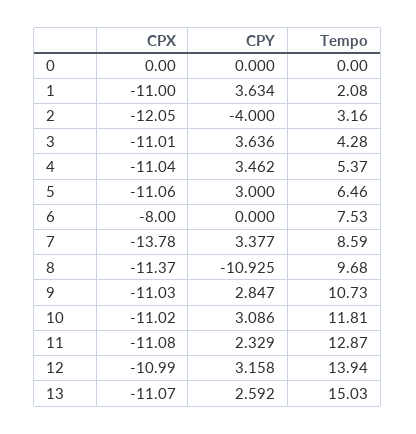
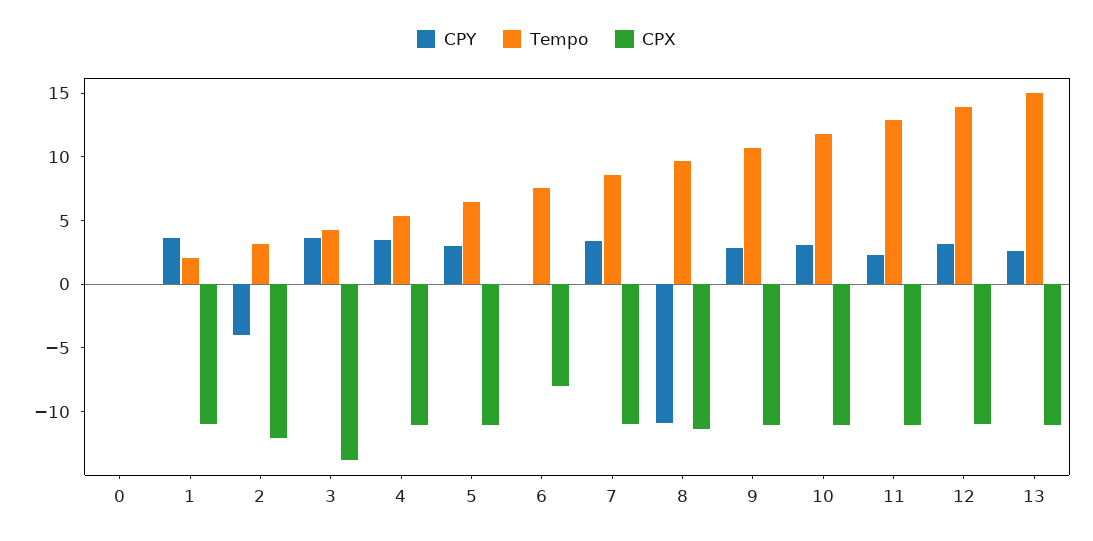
CPX, 3: -11.01 -> -14
CPX, 7: -13.78 -> -11

